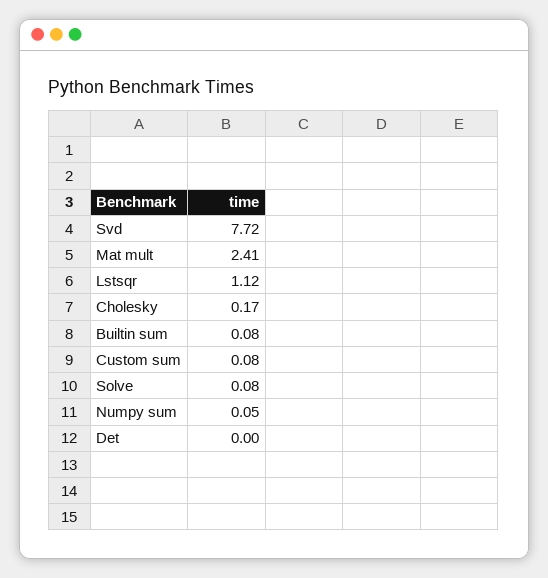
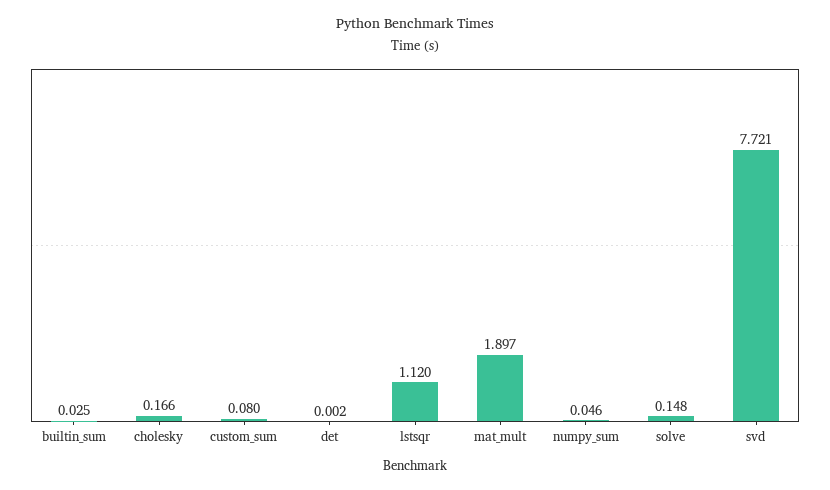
Mat mult: 2.41 -> 1.897
Builtin sum: 0.08 -> 0.025
Solve: 0.08 -> 0.148

